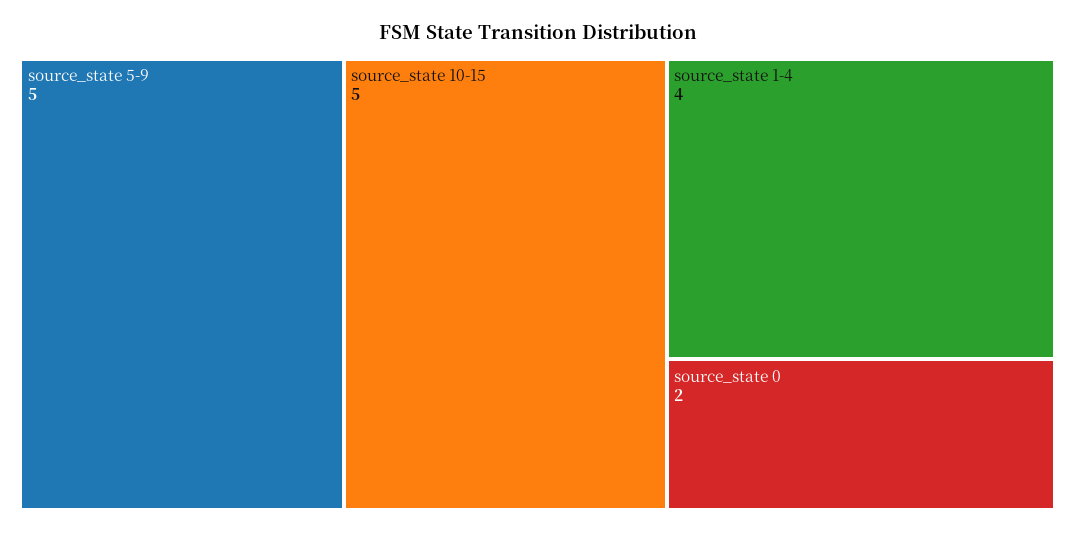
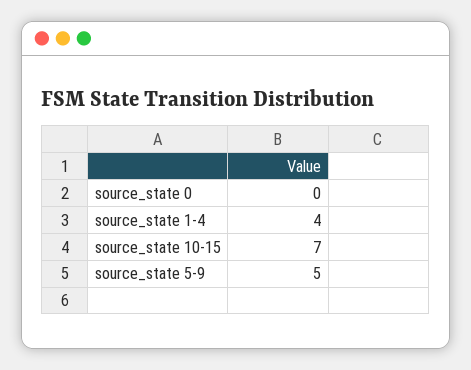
source_state 10-15: 5 -> 7
source_state 0: 2 -> 0

